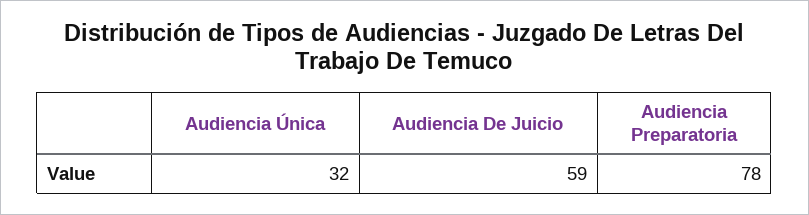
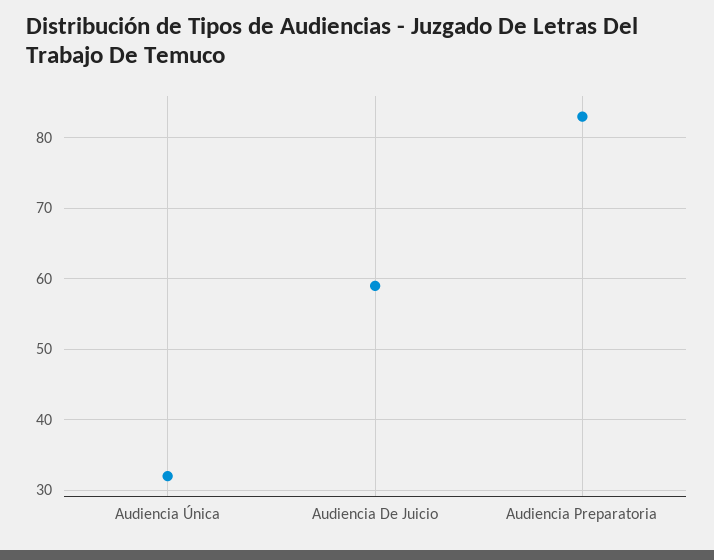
Audiencia Preparatoria: 78 -> 83

